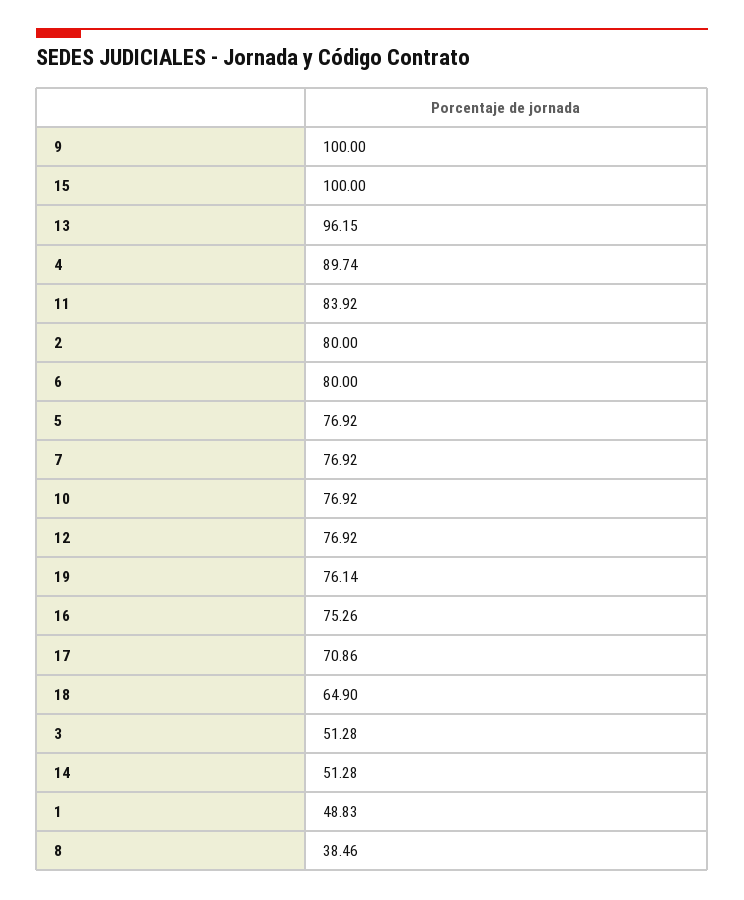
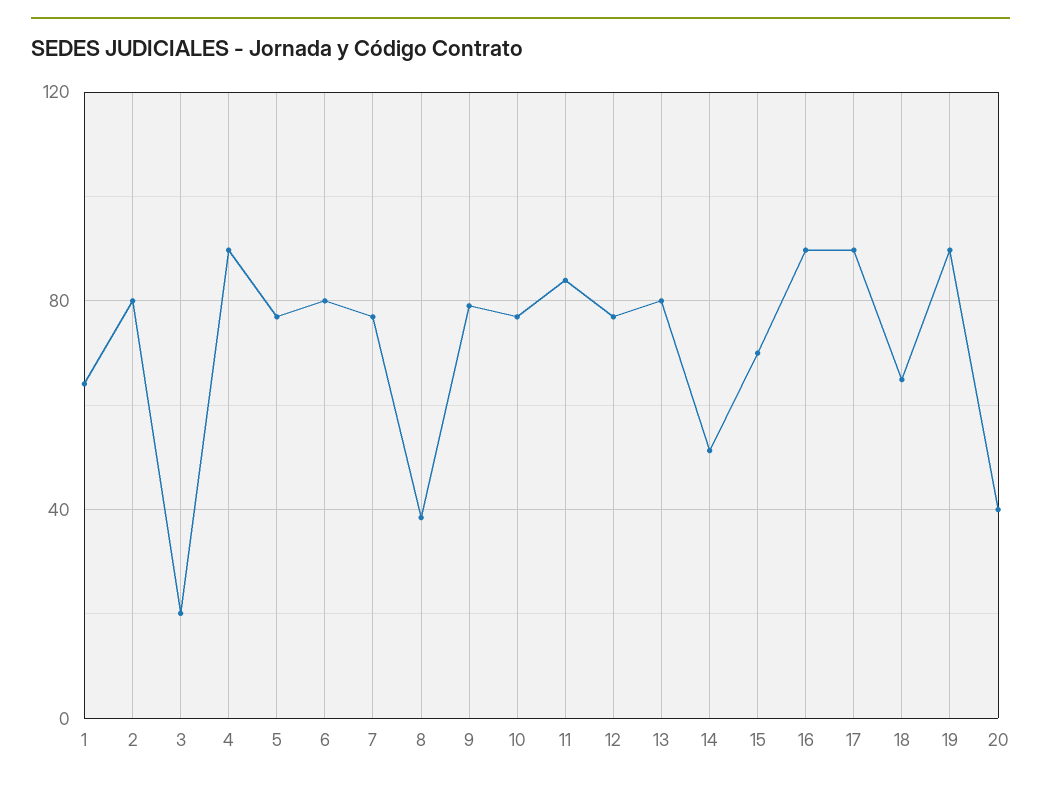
9: 100 -> 80
15: 100 -> 70
13: 96.15 -> 80
19: 76.14 -> 90
16: 75.26 -> 90
17: 70.86 -> 90
3: 51.28 -> 20
1: 48.83 -> 65
20: none -> 40

